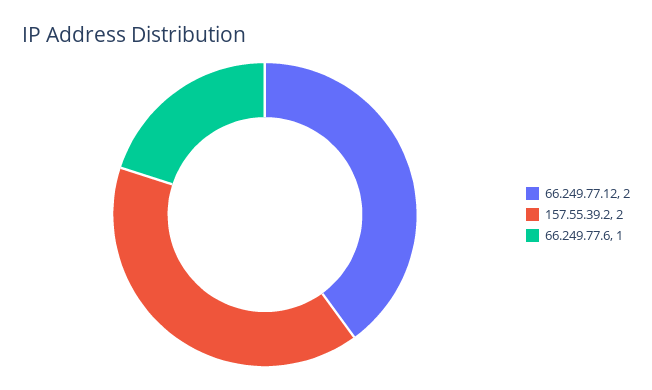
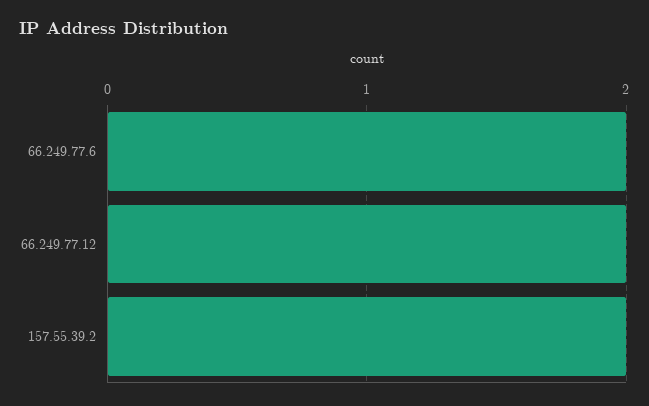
66.249.77.6: 1 -> 2

